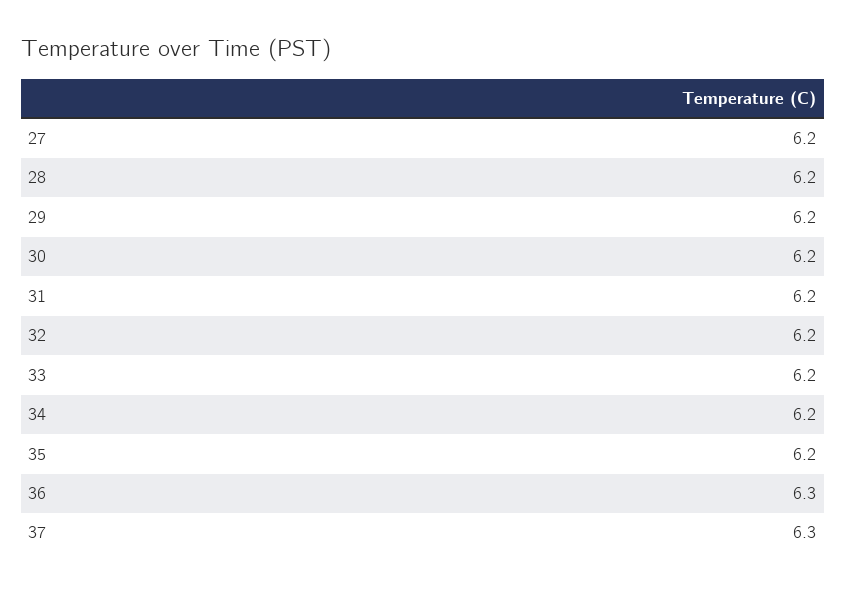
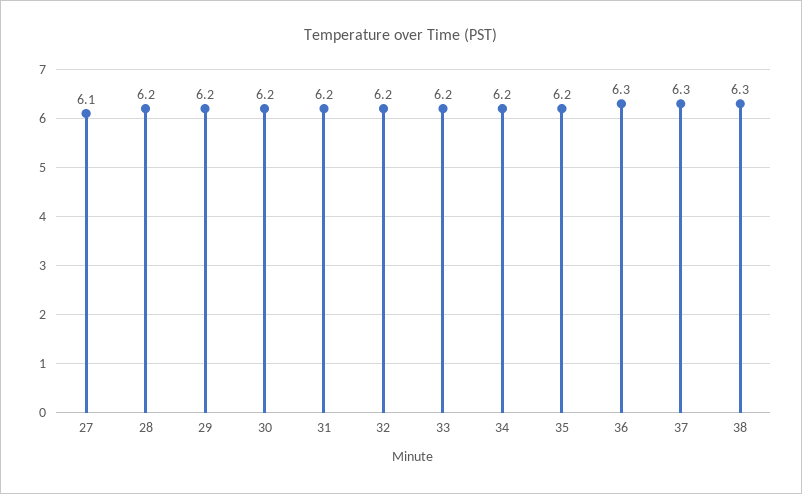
27: 6.2 -> 6.1
38: none -> 6.3

